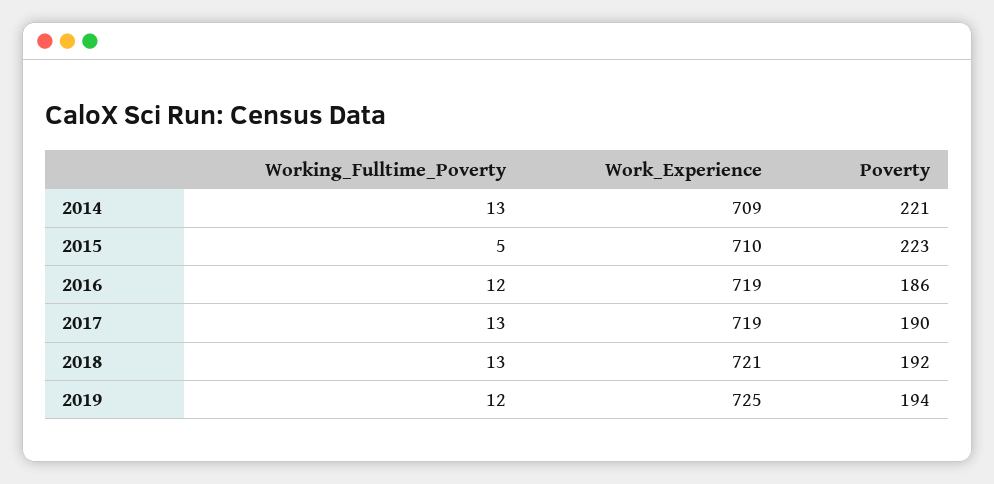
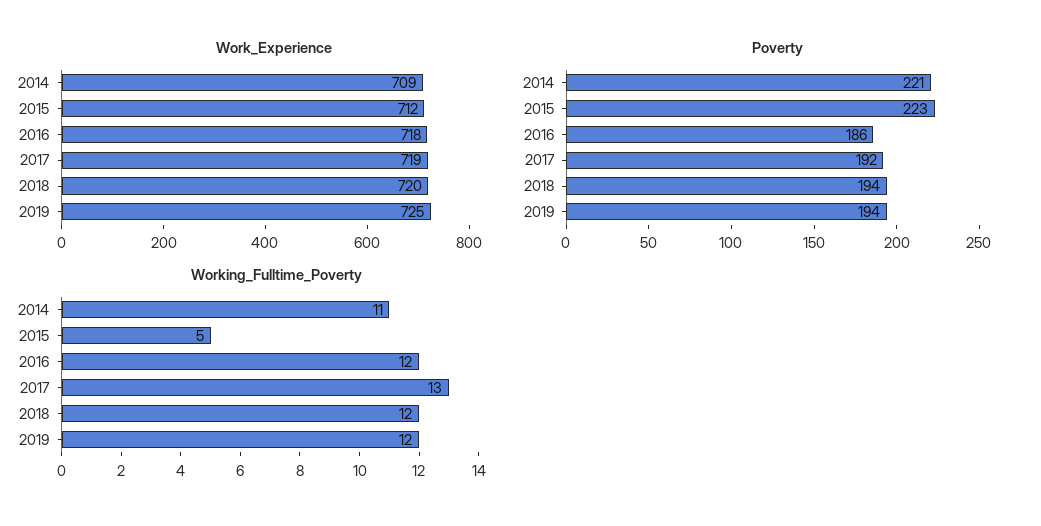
Working_Fulltime_Poverty, 2014: 13 -> 11
Work_Experience, 2015: 710 -> 712
Work_Experience, 2016: 719 -> 718
Poverty, 2017: 190 -> 192
Working_Fulltime_Poverty, 2018: 13 -> 12
Work_Experience, 2018: 721 -> 720
Poverty, 2018: 192 -> 194

